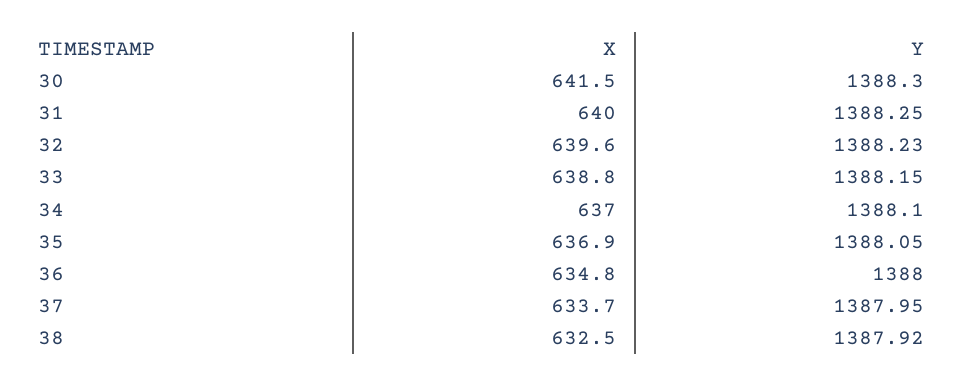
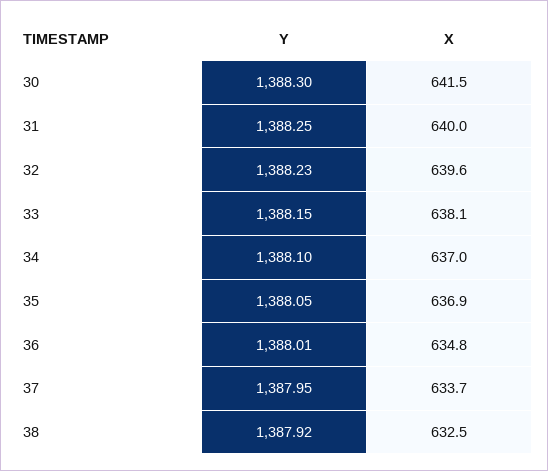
X, 33: 638.8 -> 638.1
Y, 36: 1388 -> 1388.01

